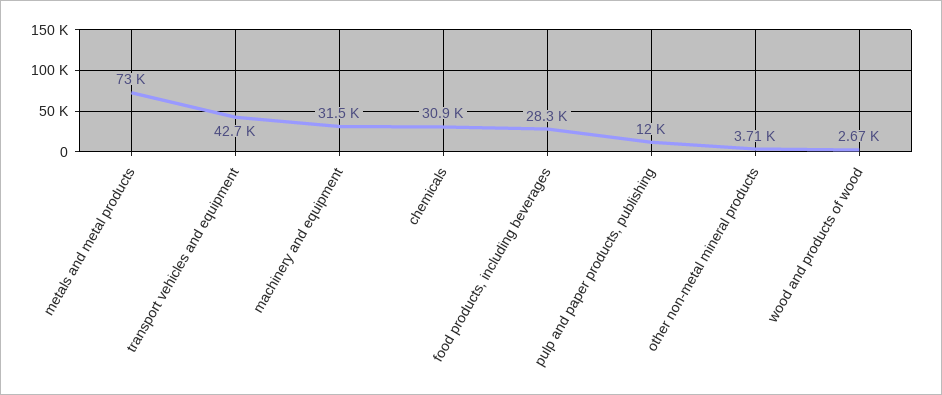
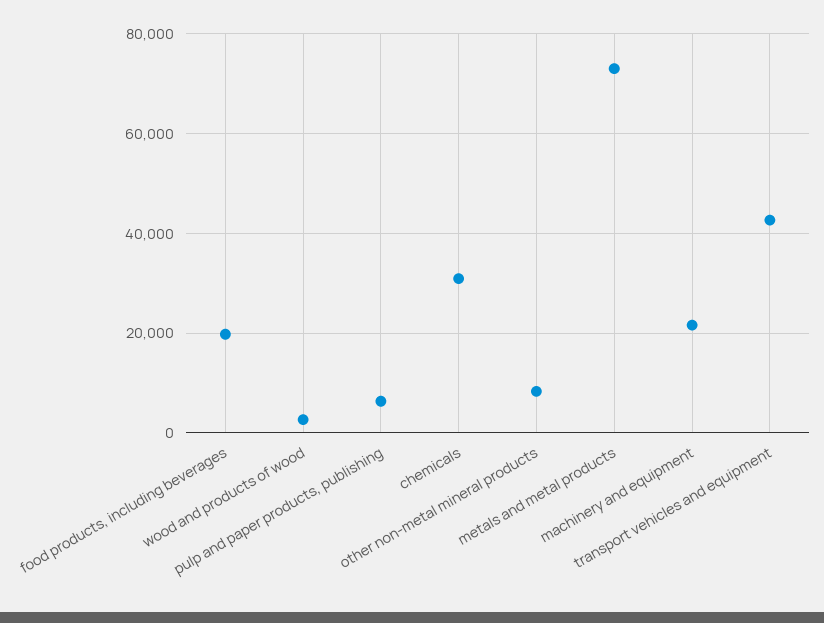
machinery and equipment: 31500 -> 22000
food products, including beverages: 28300 -> 20000
pulp and paper products, publishing: 12000 -> 6000
other non-metal mineral products: 3710 -> 8000

